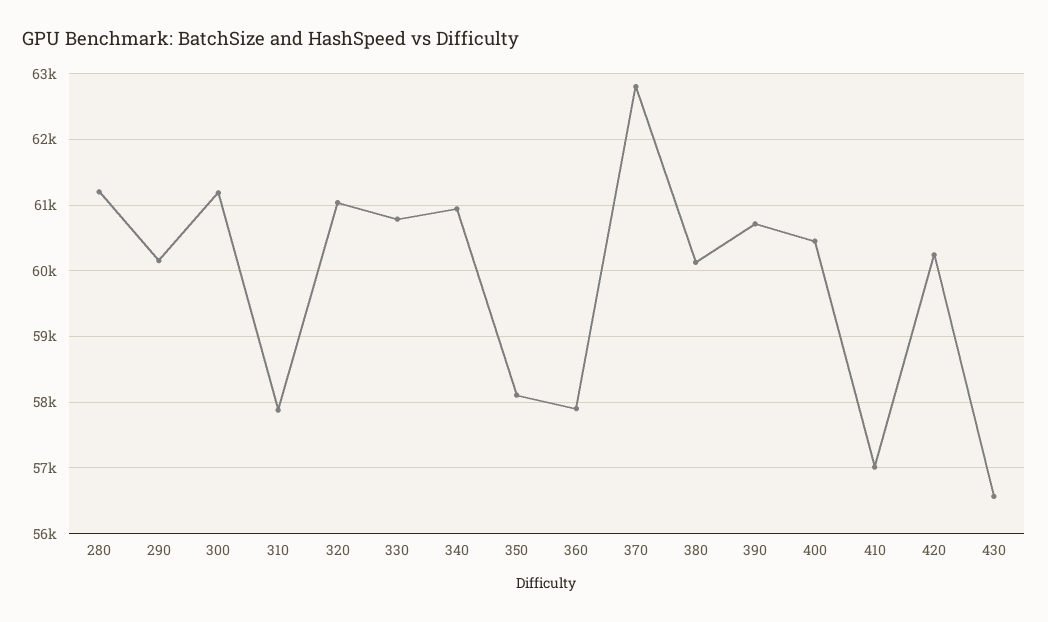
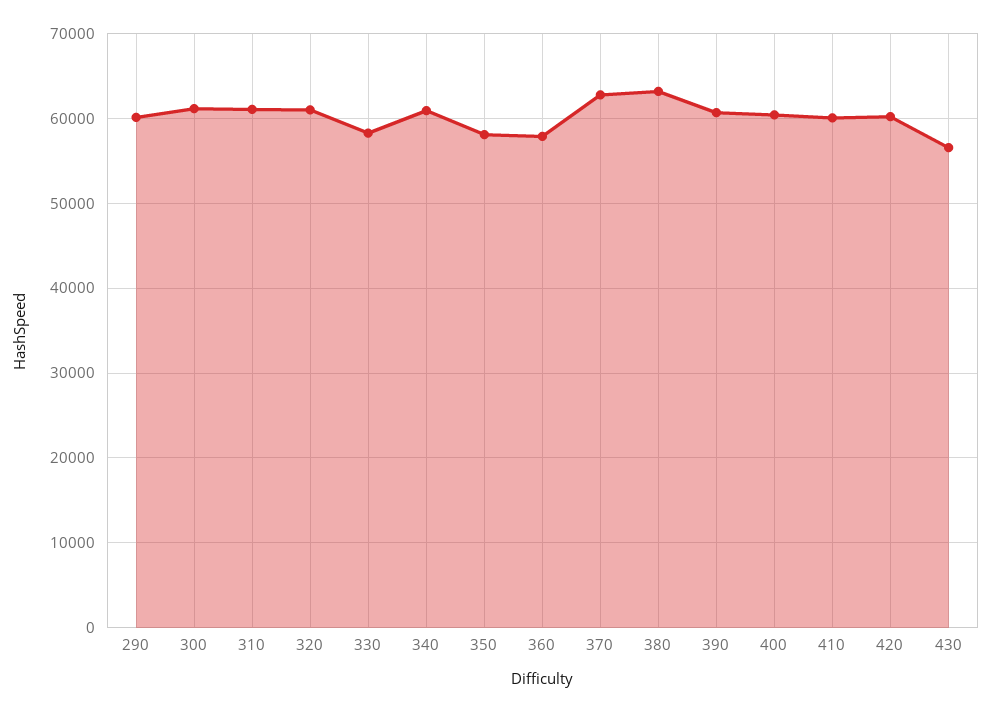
280: 61200 -> none
310: 57900 -> 61000
330: 60800 -> 58000
380: 60100 -> 63000
410: 57000 -> 60000

